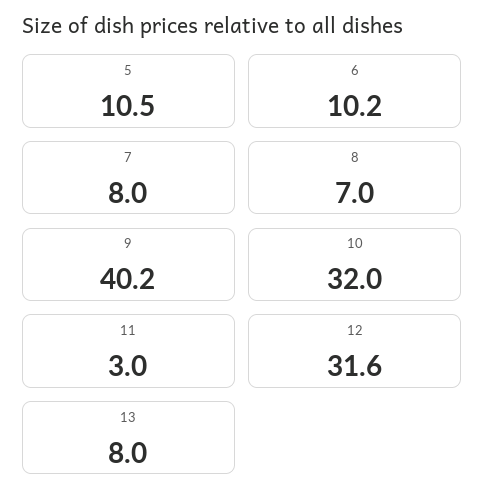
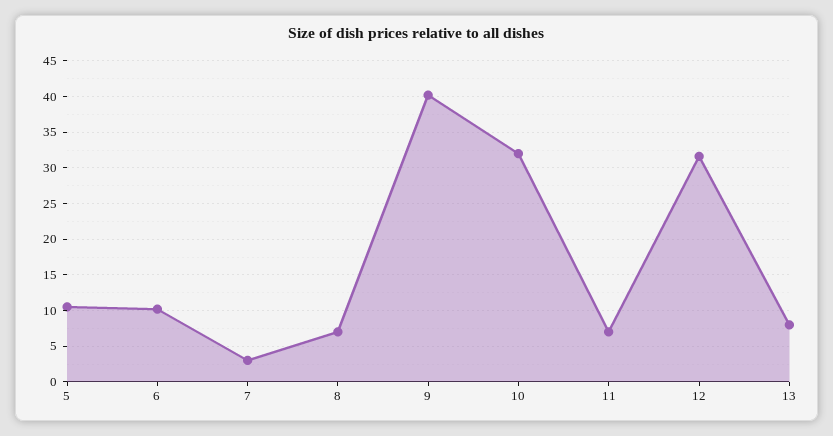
7: 8 -> 3
11: 3 -> 7

